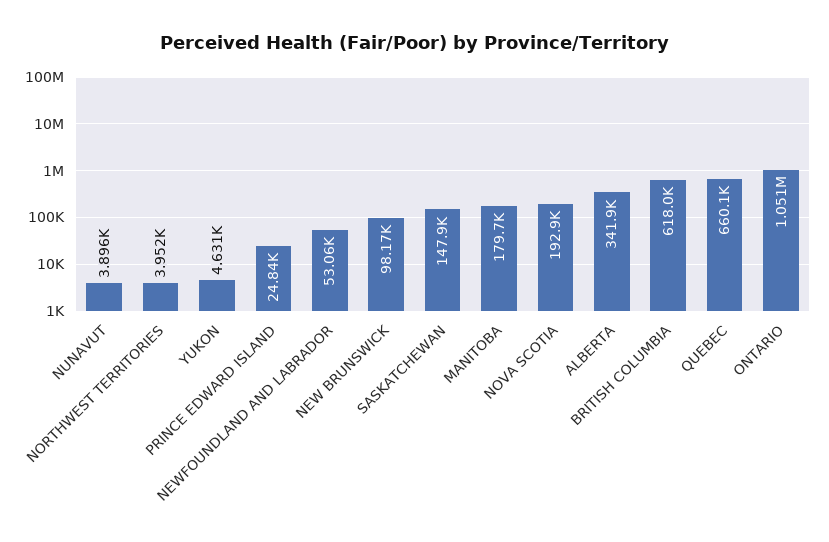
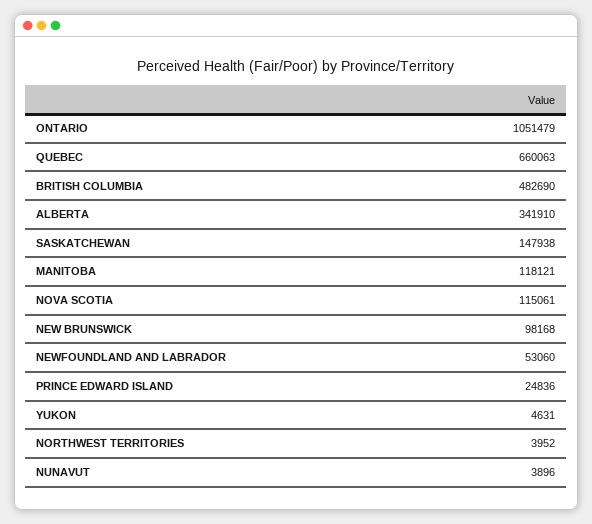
MANITOBA: 179700 -> 118121
NOVA SCOTIA: 192900 -> 115061
BRITISH COLUMBIA: 618000 -> 482690

